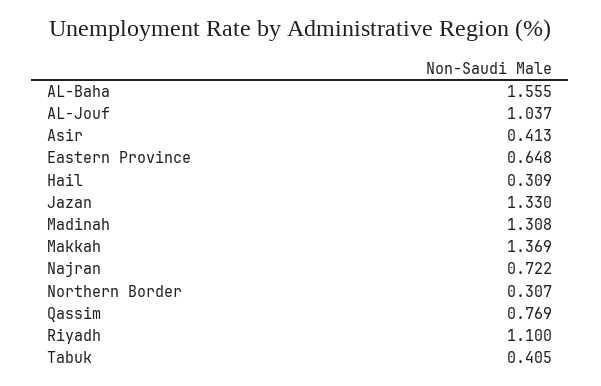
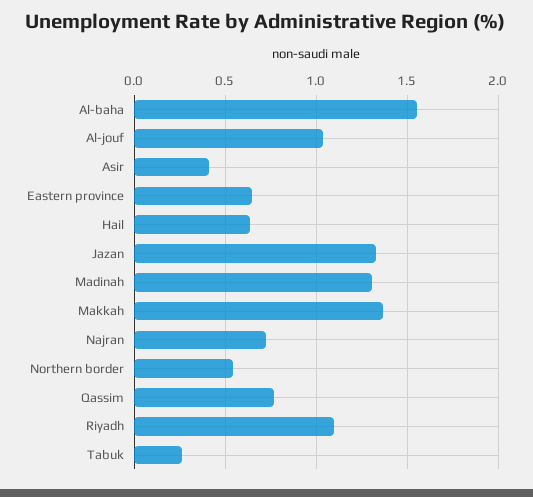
Hail: 0.309 -> 0.65
Northern Border: 0.307 -> 0.55
Tabuk: 0.405 -> 0.25

